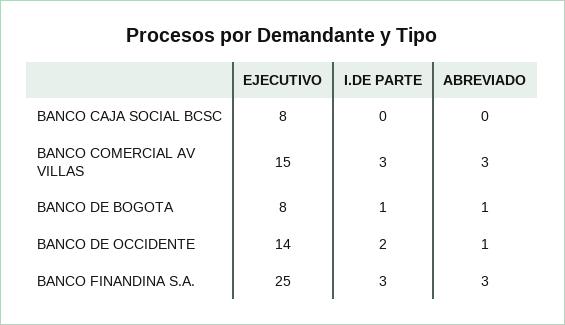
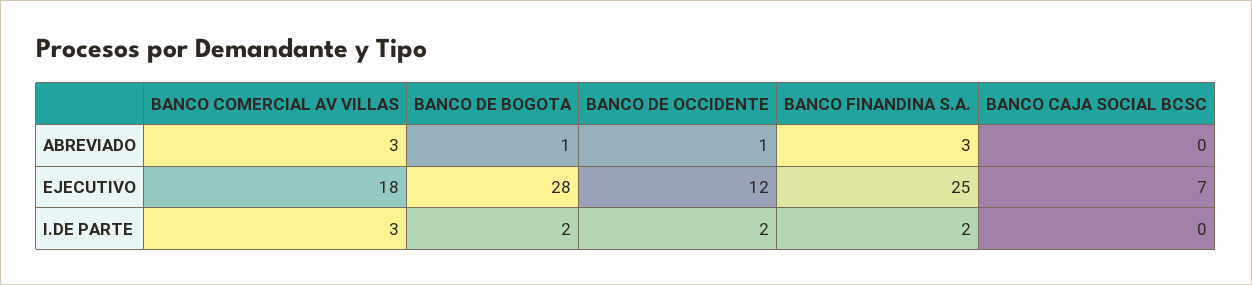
EJECUTIVO, BANCO CAJA SOCIAL BCSC: 8 -> 7
EJECUTIVO, BANCO COMERCIAL AV VILLAS: 15 -> 18
EJECUTIVO, BANCO DE BOGOTA: 8 -> 28
I.DE PARTE, BANCO DE BOGOTA: 1 -> 2
EJECUTIVO, BANCO DE OCCIDENTE: 14 -> 12
I.DE PARTE, BANCO FINANDINA S.A.: 3 -> 2

